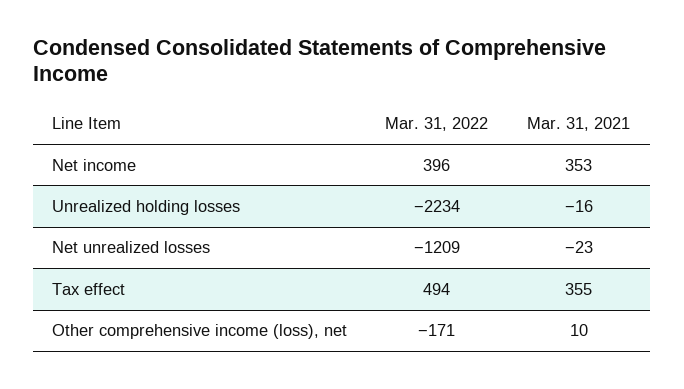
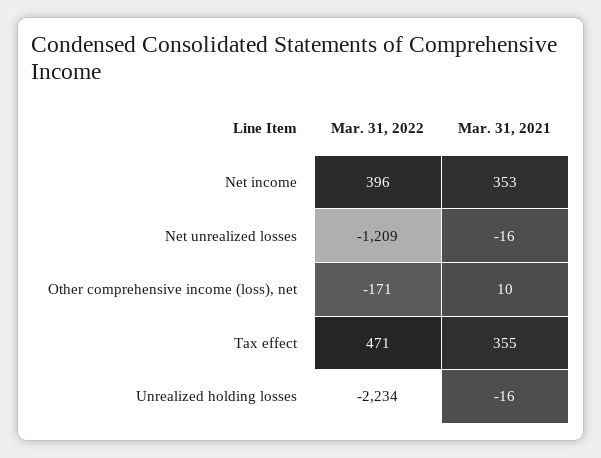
Mar. 31, 2021, Net unrealized losses: -23 -> -16
Mar. 31, 2022, Tax effect: 494 -> 471

